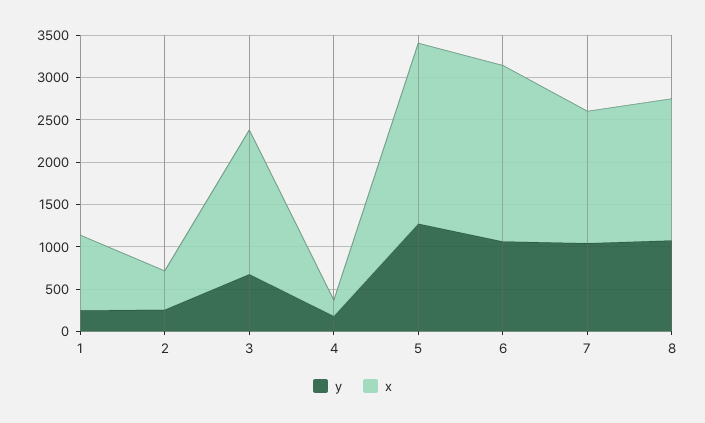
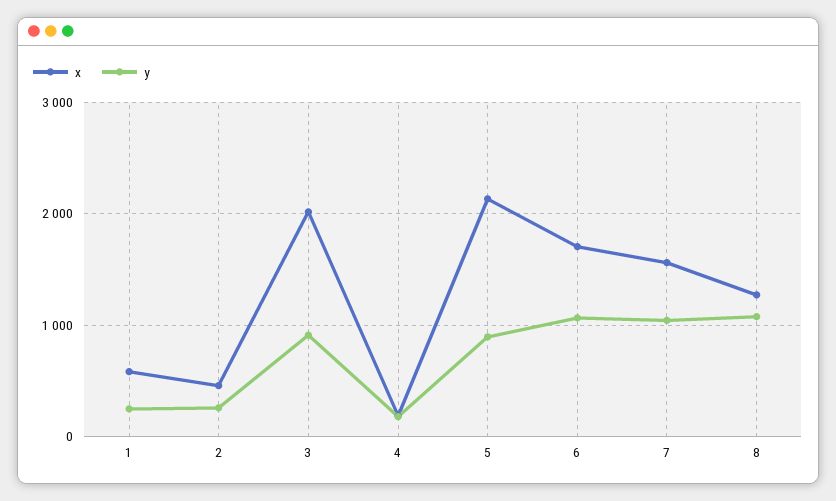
x, 1: 900 -> 600
y, 3: 700 -> 900
x, 3: 1700 -> 2000
y, 5: 1300 -> 900
x, 6: 2100 -> 1700
x, 8: 1700 -> 1300

